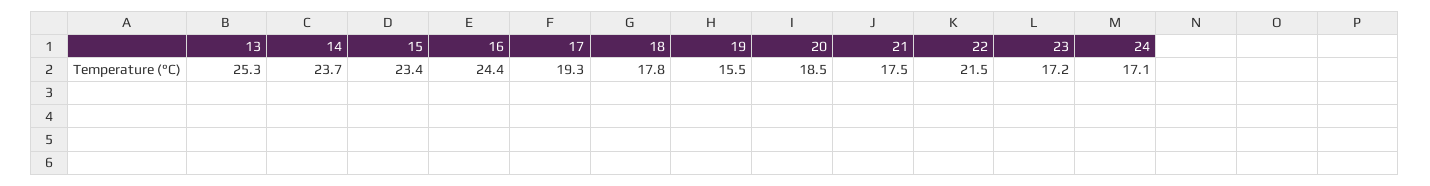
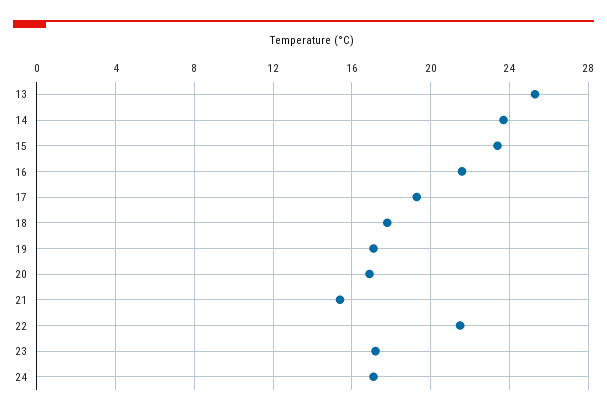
16: 24.4 -> 21.5
19: 15.5 -> 17
20: 18.5 -> 17
21: 17.5 -> 15.5

